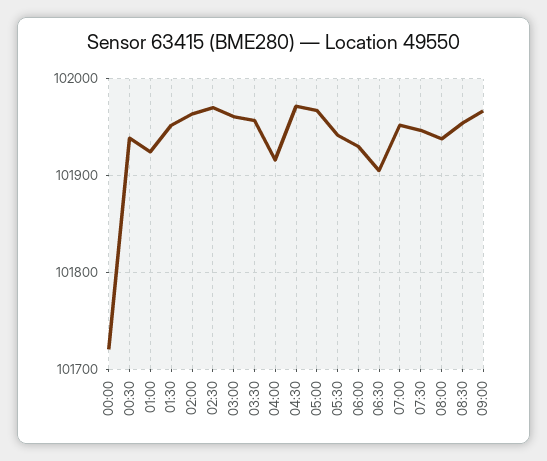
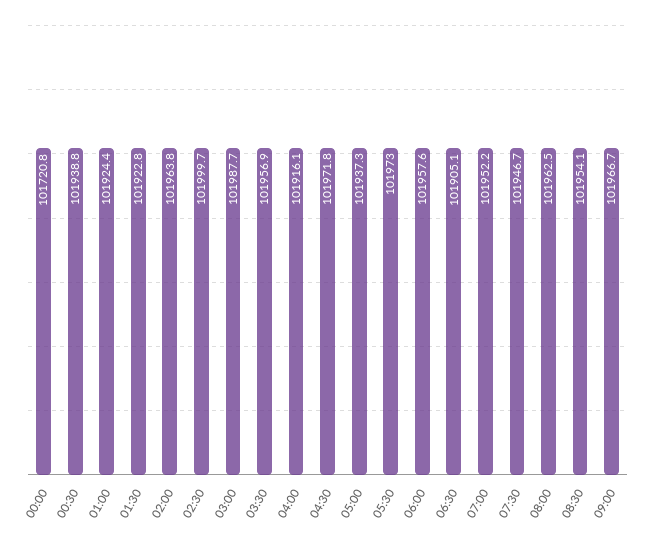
01:30: 101950 -> 101922.8
02:30: 101970 -> 101999.7
03:00: 101960 -> 101987.7
05:00: 101970 -> 101937.3
05:30: 101940 -> 101973
06:00: 101930 -> 101957.6
08:00: 101940 -> 101962.5

